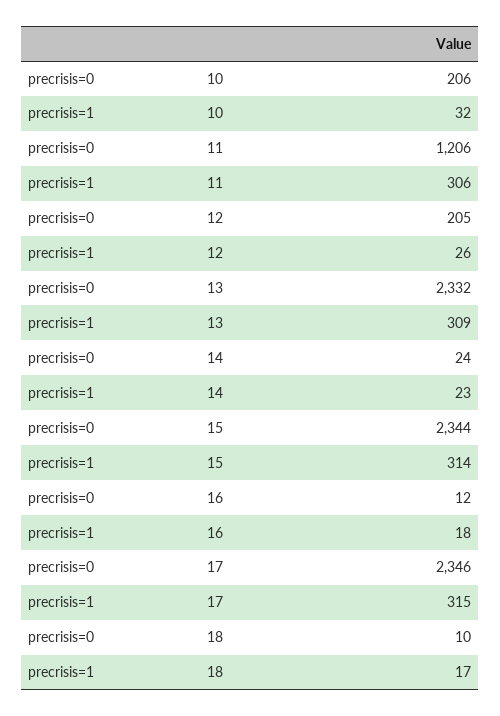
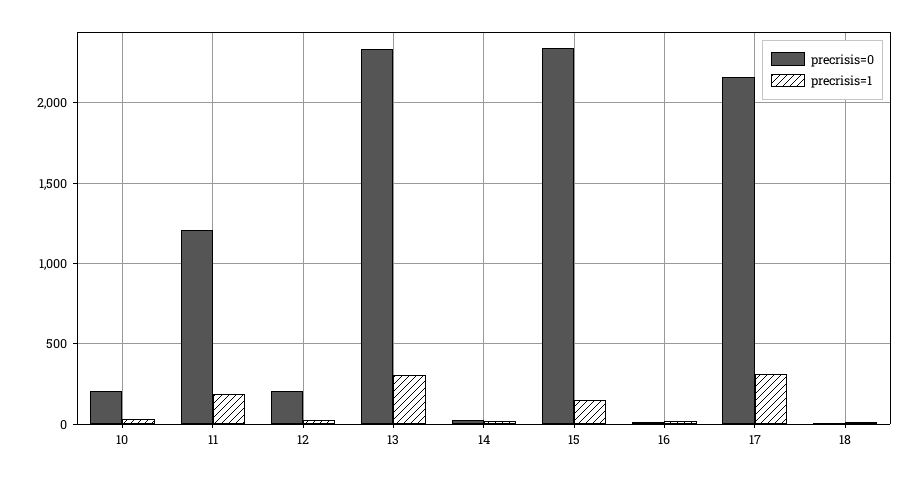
precrisis=1, 11: 306 -> 200
precrisis=1, 15: 314 -> 150
precrisis=0, 17: 2346 -> 2150

